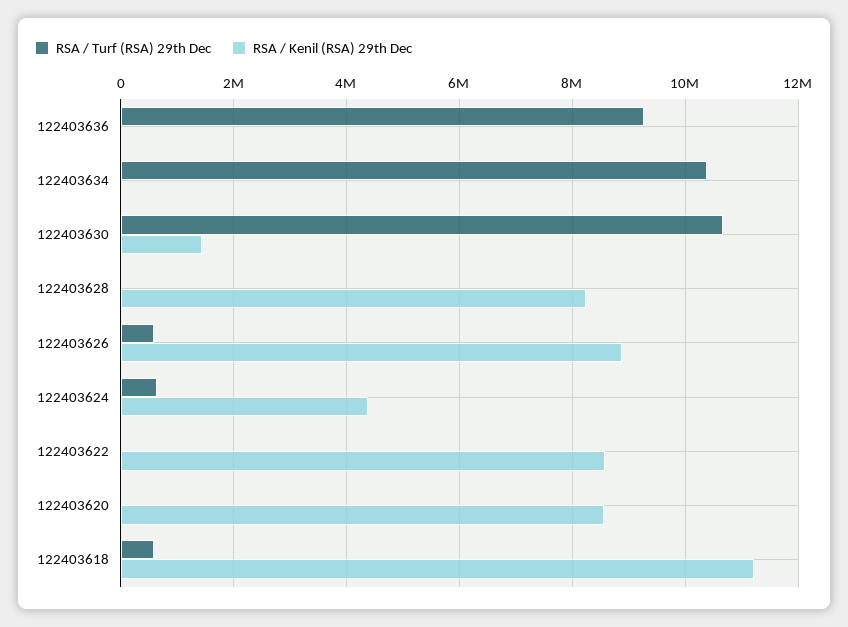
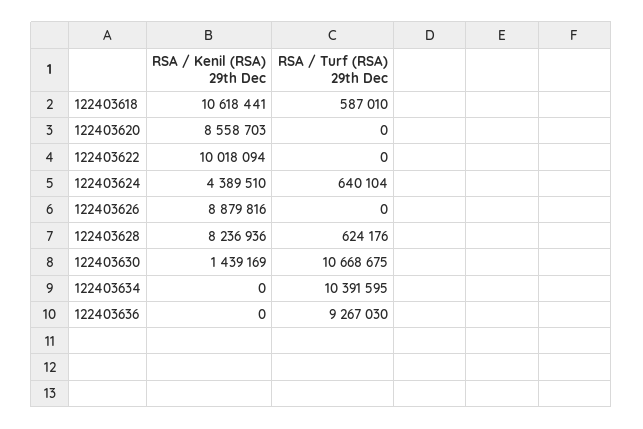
RSA / Turf (RSA) 29th Dec, 122403628: 0 -> 624176
RSA / Turf (RSA) 29th Dec, 122403626: 600000 -> 0
RSA / Kenil (RSA) 29th Dec, 122403622: 8600000 -> 10018094
RSA / Kenil (RSA) 29th Dec, 122403618: 11200000 -> 10618441

